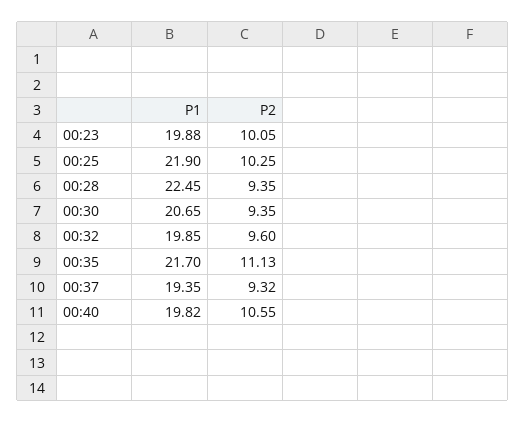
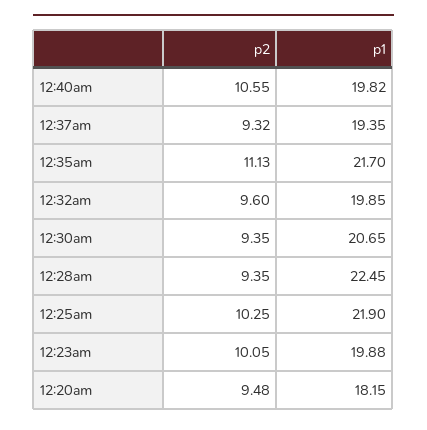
P2, 12:20am: none -> 9.48
P1, 12:20am: none -> 18.15

